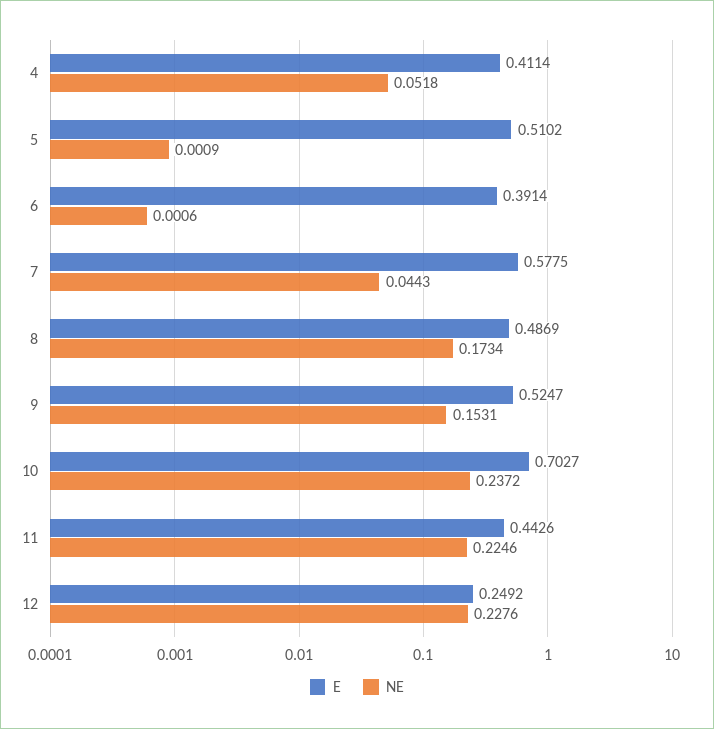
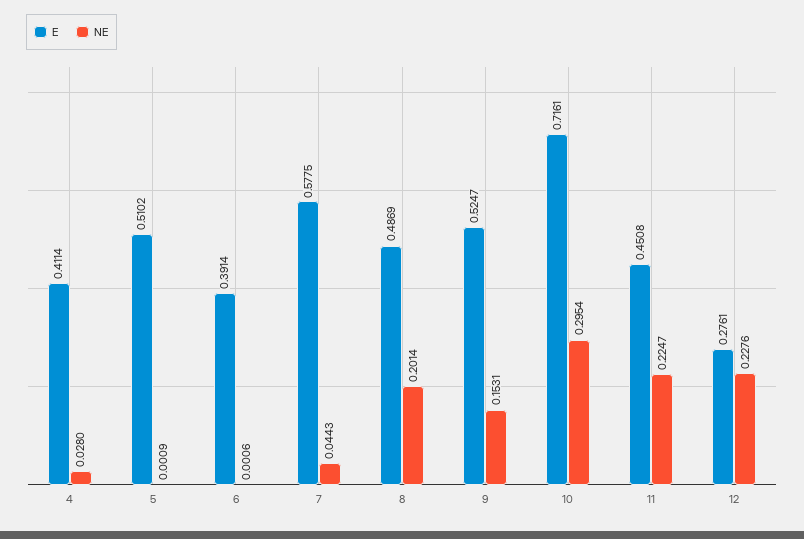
NE, 4: 0.0518 -> 0.028
NE, 8: 0.1734 -> 0.2014
E, 10: 0.7027 -> 0.7161
NE, 10: 0.2372 -> 0.2954
E, 11: 0.4426 -> 0.4508
NE, 11: 0.2246 -> 0.2247
E, 12: 0.2492 -> 0.2761

